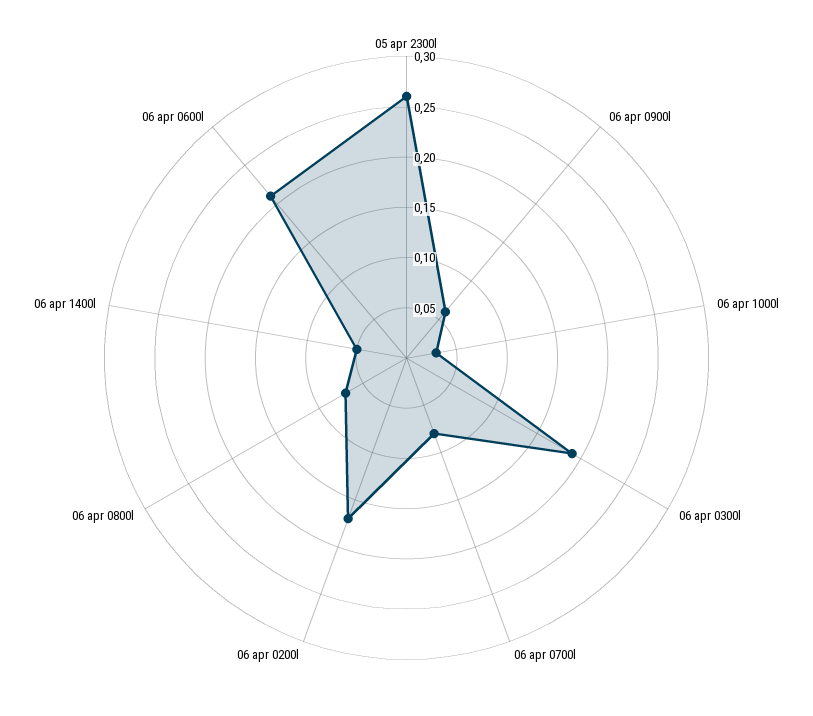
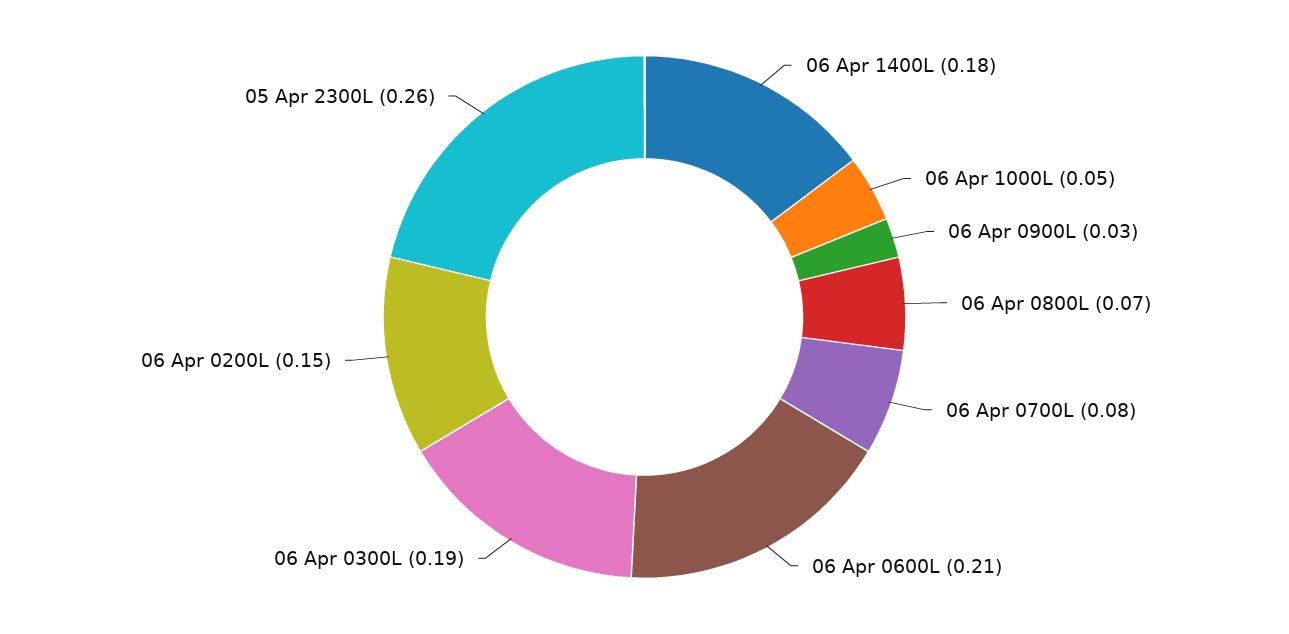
06 apr 0900l: 0.06 -> 0.03
06 apr 1000l: 0.03 -> 0.05
06 apr 0200l: 0.17 -> 0.15
06 apr 1400l: 0.05 -> 0.18

